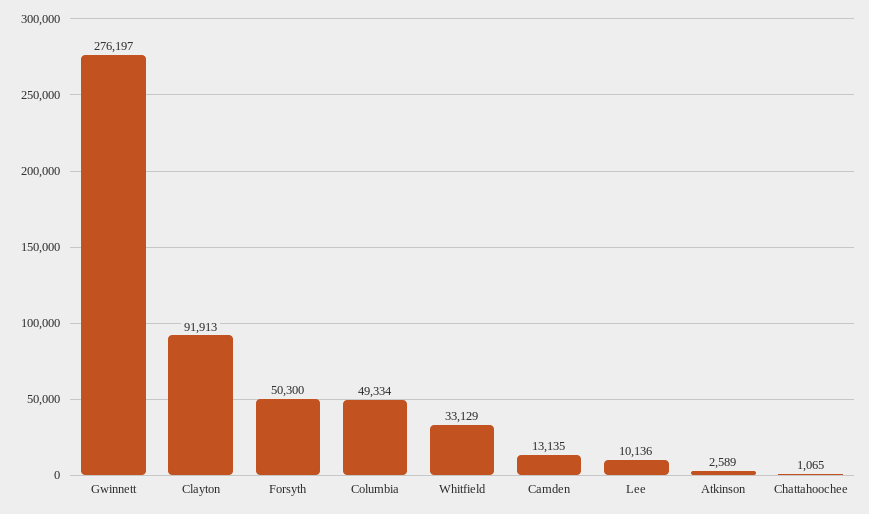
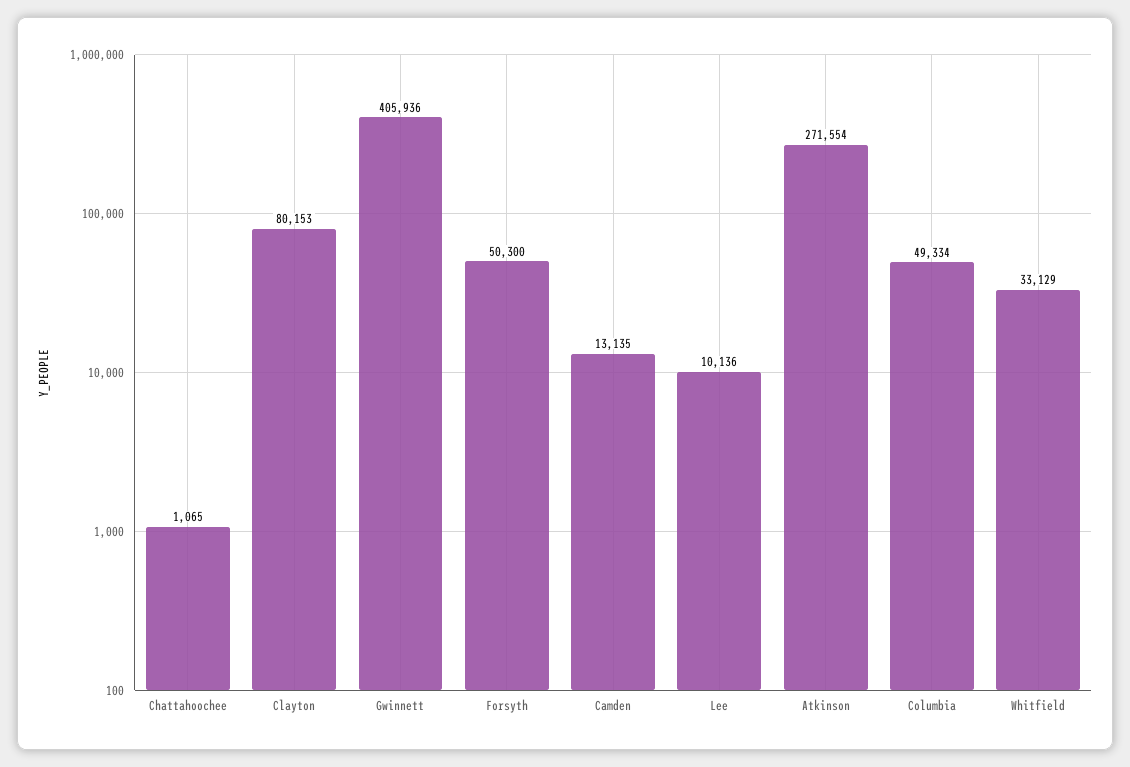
Gwinnett: 276197 -> 405936
Clayton: 91913 -> 80153
Atkinson: 2589 -> 271554

